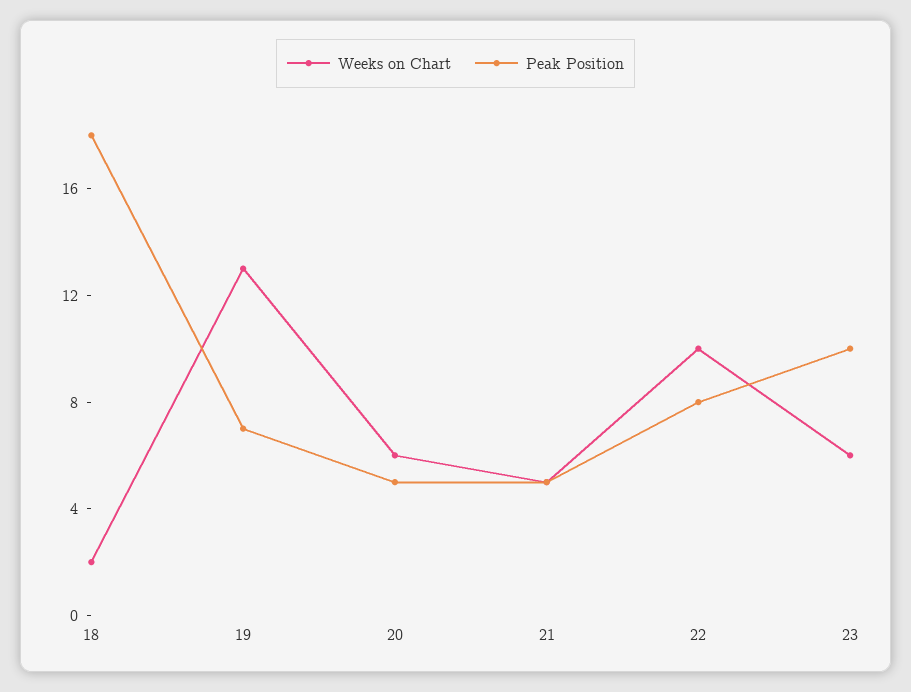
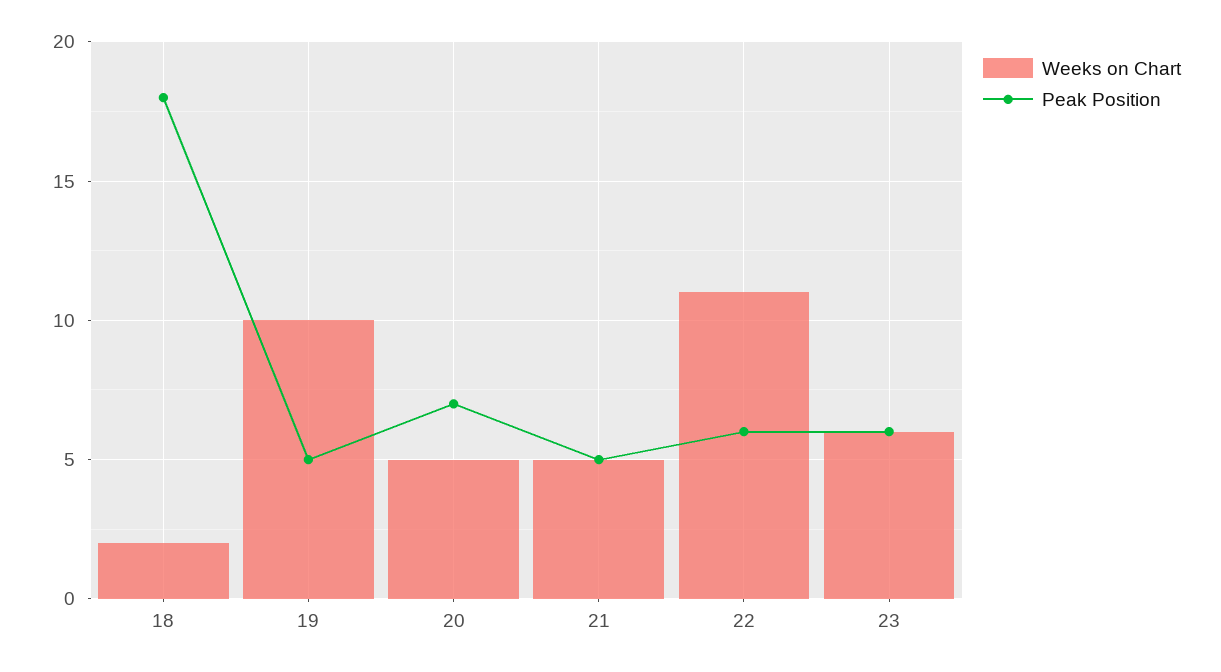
Weeks on Chart, 19: 13 -> 10
Peak Position, 19: 7 -> 5
Weeks on Chart, 20: 6 -> 5
Peak Position, 20: 5 -> 7
Weeks on Chart, 22: 10 -> 11
Peak Position, 22: 8 -> 6
Peak Position, 23: 10 -> 6

